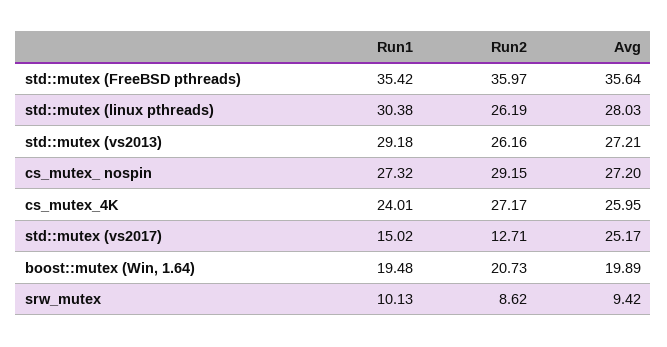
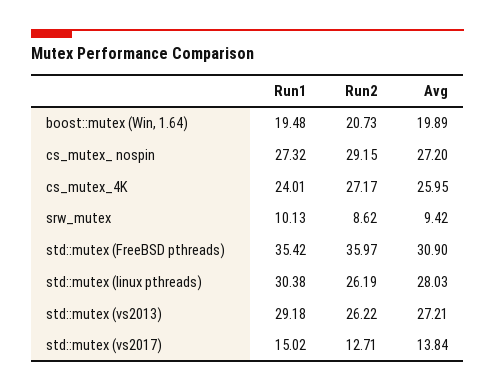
Avg, std::mutex (FreeBSD pthreads): 35.64 -> 30.9
Run2, std::mutex (vs2013): 26.16 -> 26.22
Avg, std::mutex (vs2017): 25.17 -> 13.84

